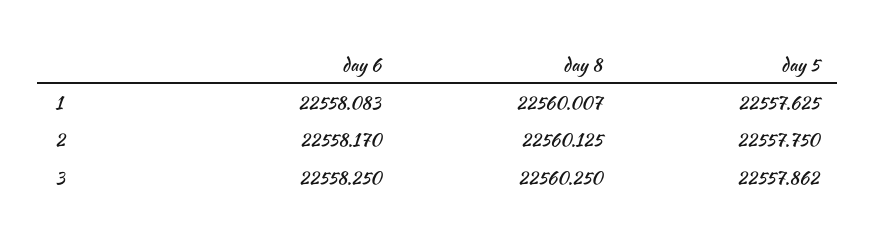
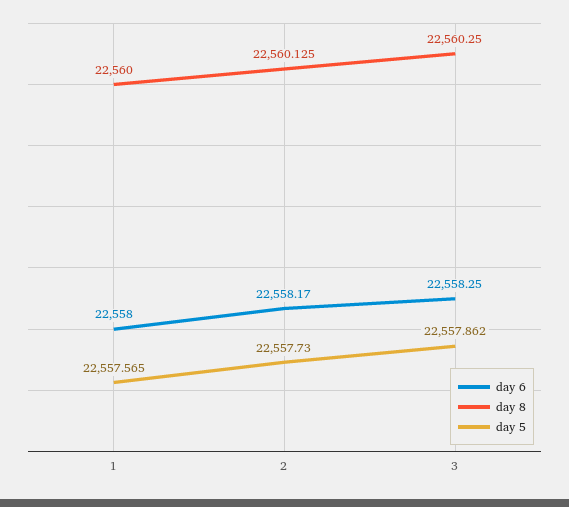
day 6, 1: 22558.083 -> 22558
day 8, 1: 22560.007 -> 22560
day 5, 1: 22557.625 -> 22557.565
day 5, 2: 22557.75 -> 22557.73

